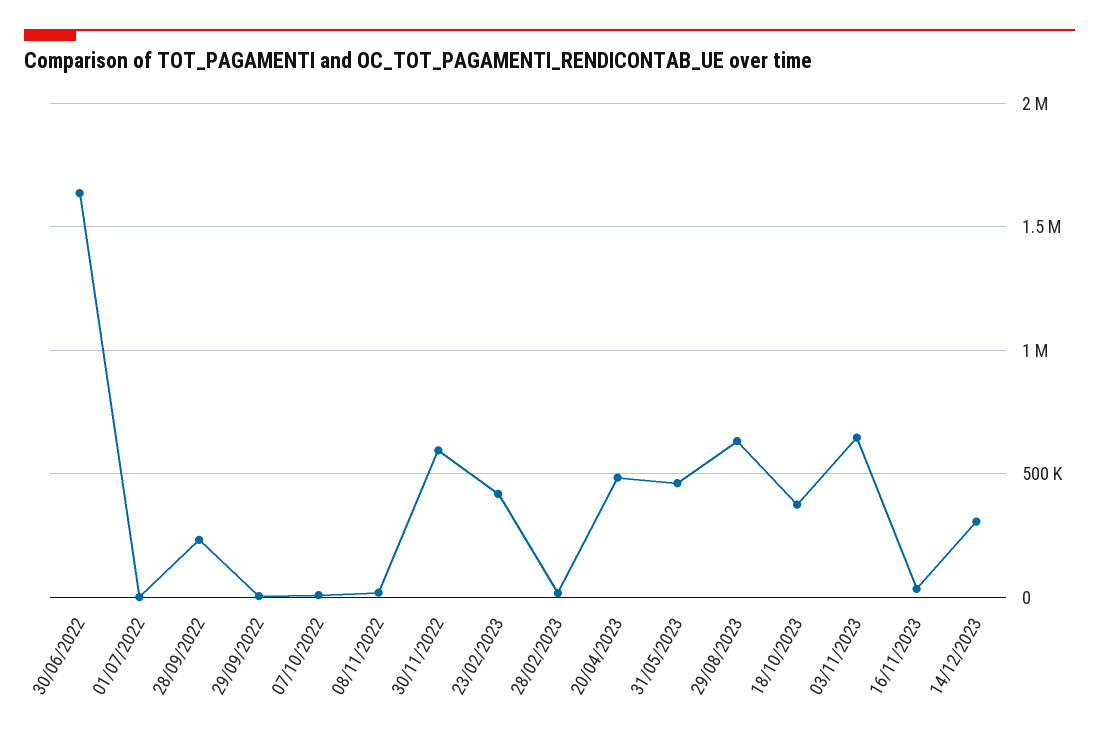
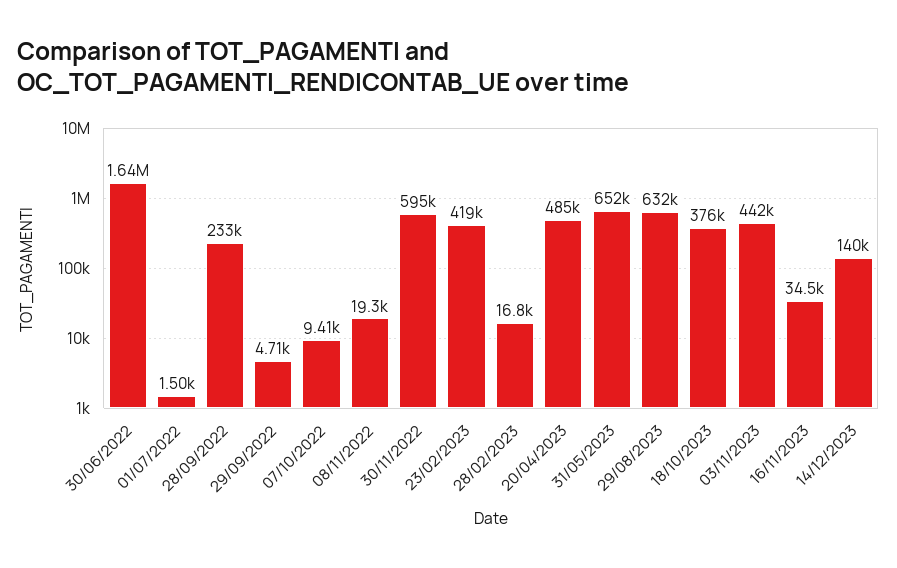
31/05/2023: 450000 -> 652000
03/11/2023: 650000 -> 442000
14/12/2023: 300000 -> 140000

